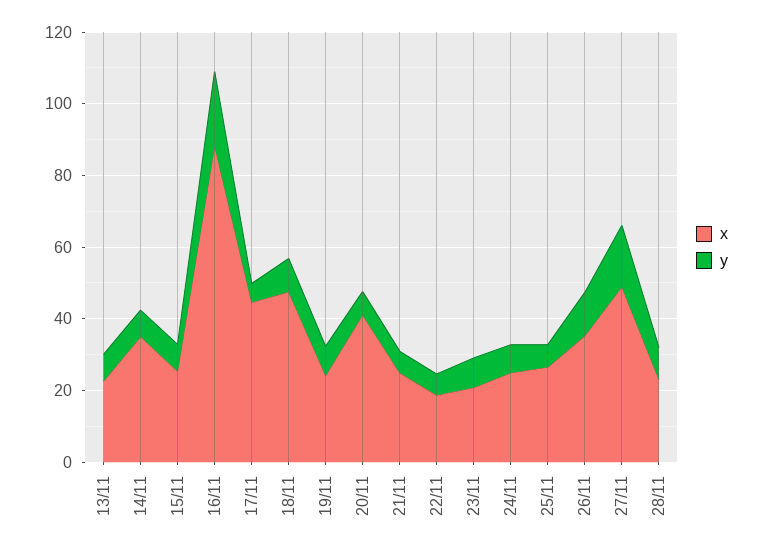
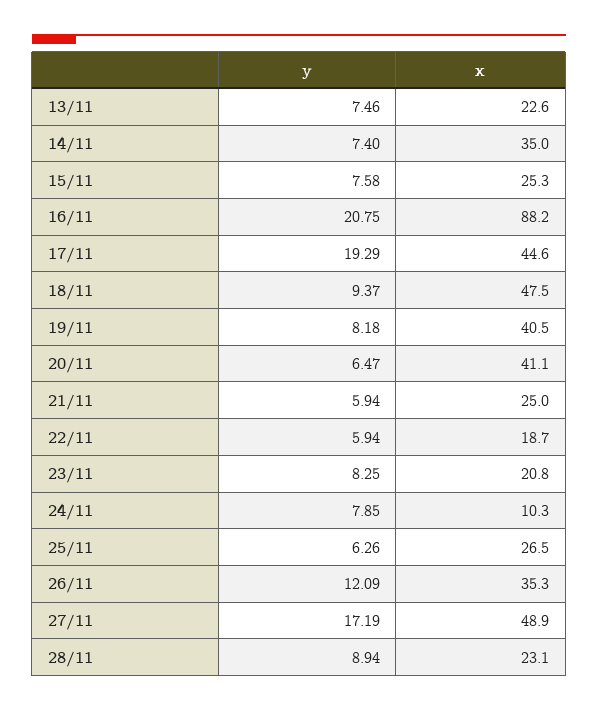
y, 17/11: 5 -> 19.29
x, 19/11: 25 -> 40.5
x, 24/11: 25 -> 10.3

